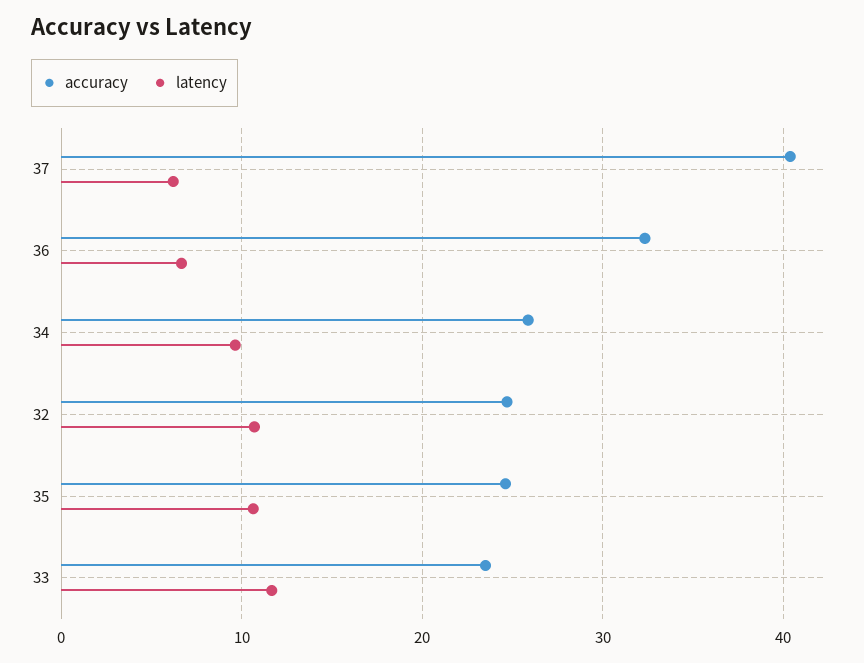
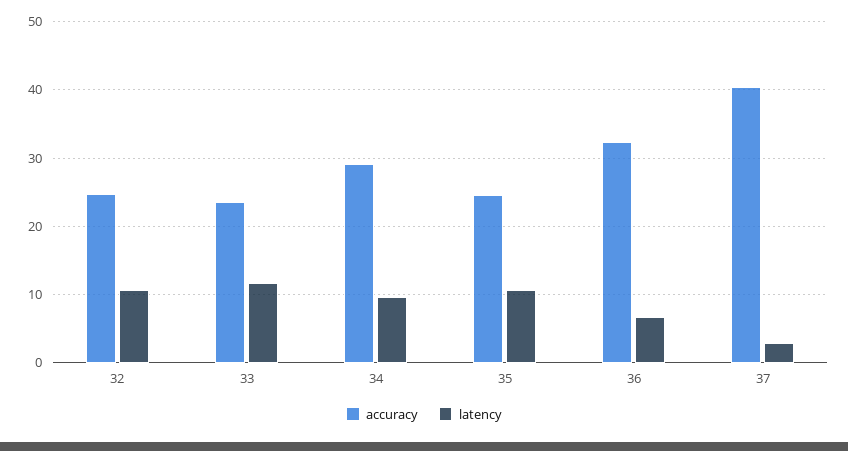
latency, 37: 6 -> 3
accuracy, 34: 26 -> 29

